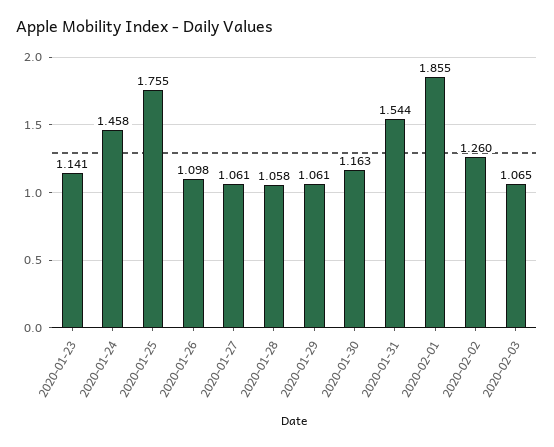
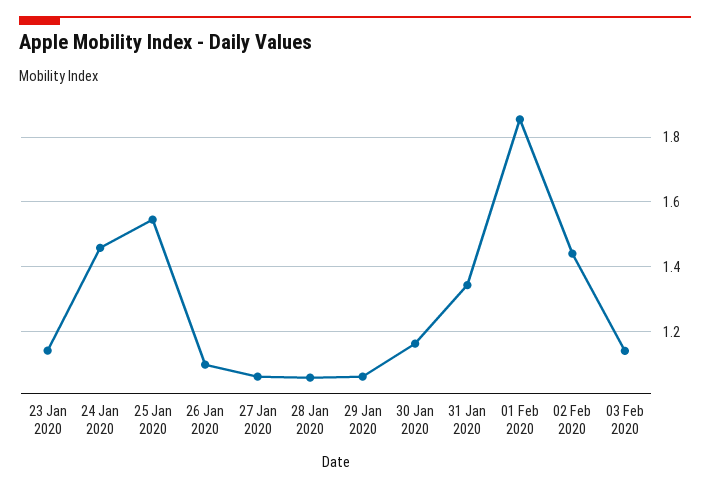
2020-01-25: 1.755 -> 1.54
2020-01-31: 1.544 -> 1.34
2020-02-02: 1.26 -> 1.44
2020-02-03: 1.065 -> 1.14

